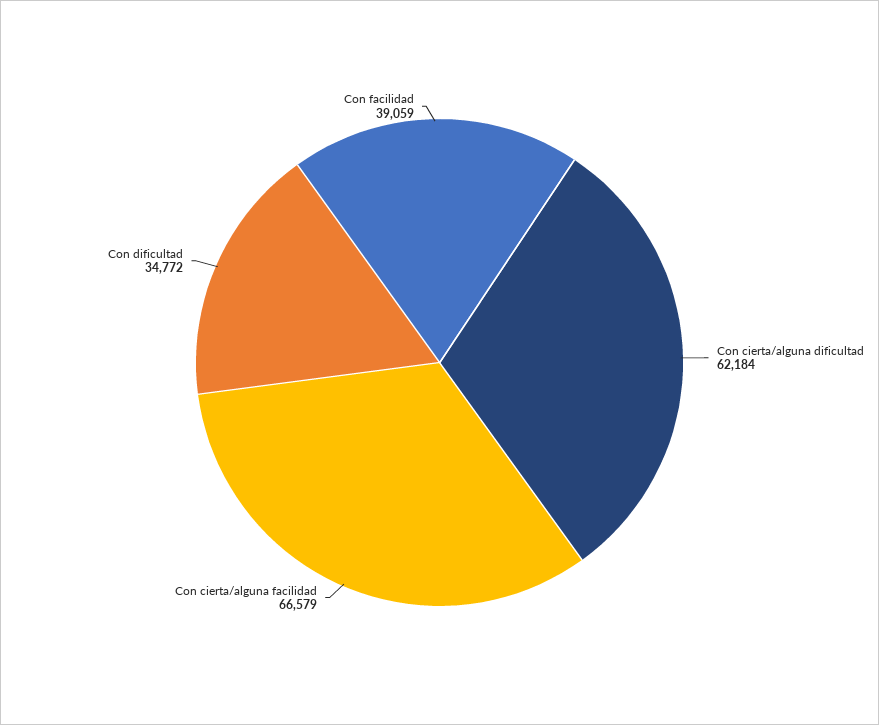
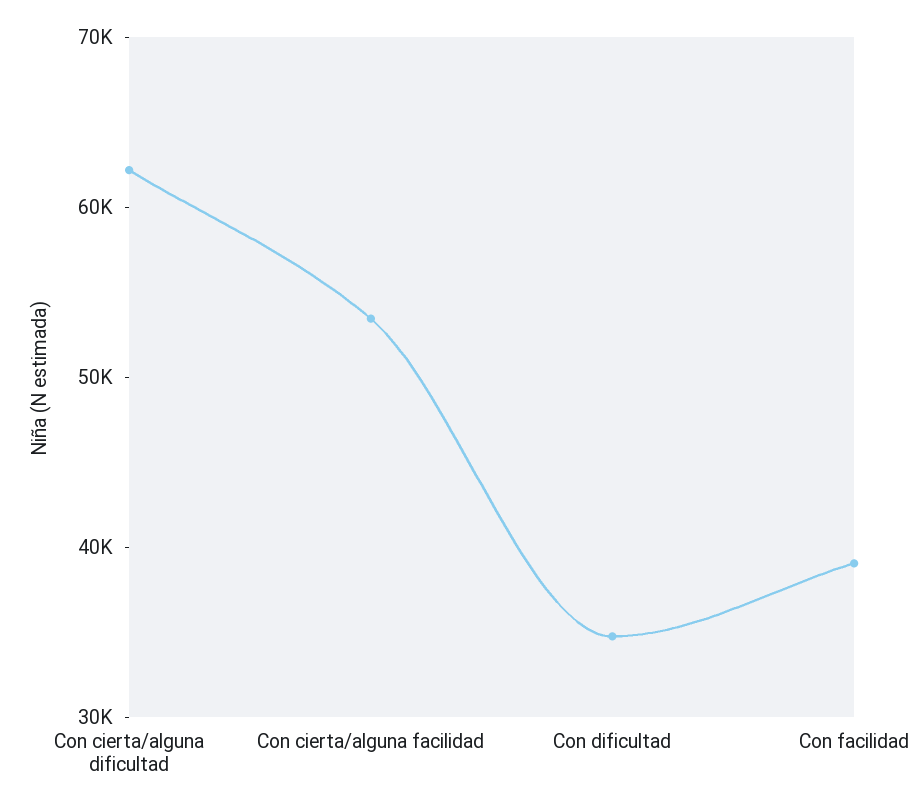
Con cierta/alguna facilidad: 66579 -> 54000

